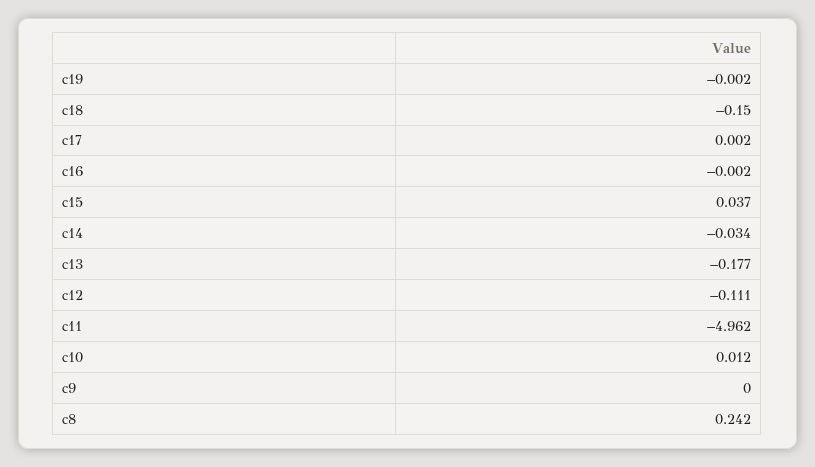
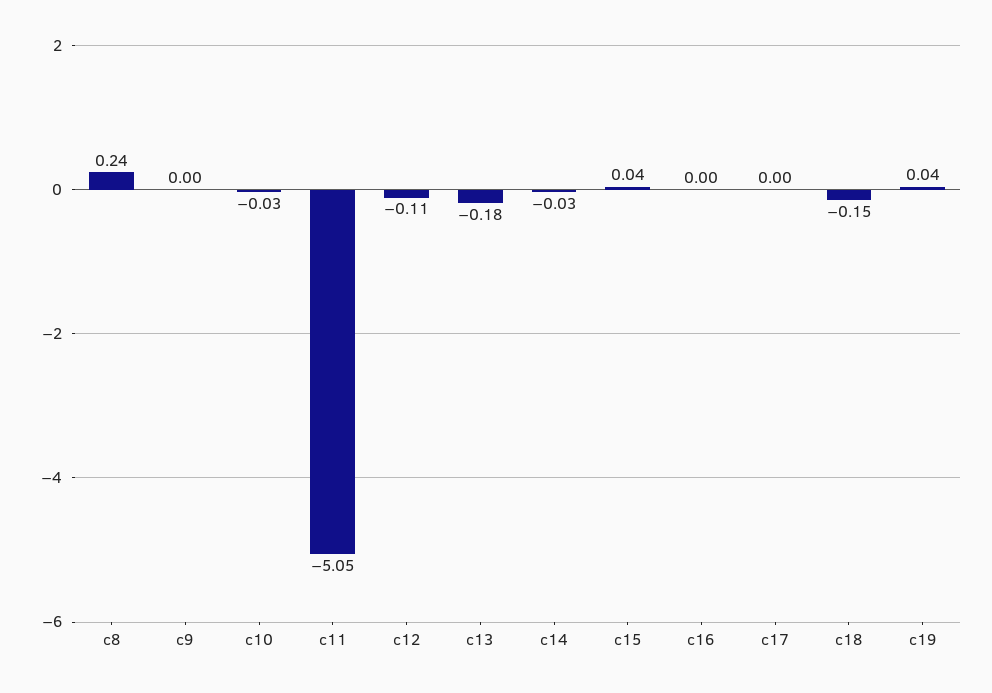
c19: -0.002 -> 0.04
c11: -4.962 -> -5.05
c10: 0.012 -> -0.03

